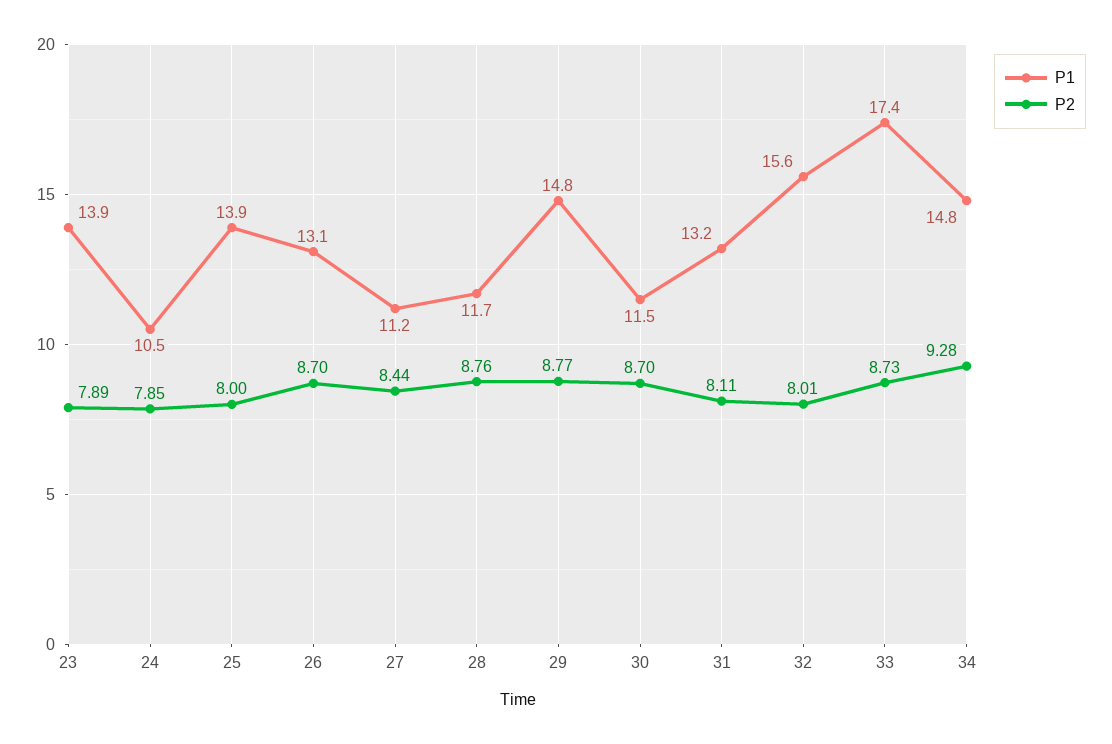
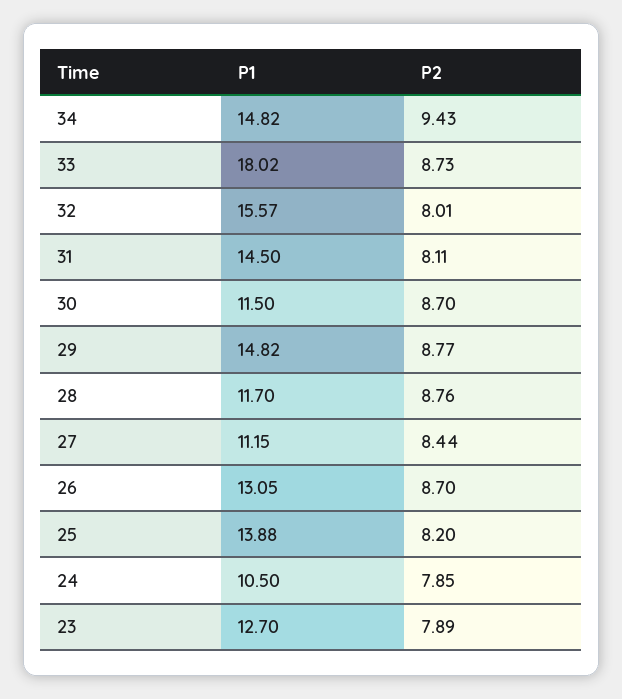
P1, 23: 13.9 -> 12.7
P2, 25: 8 -> 8.2
P1, 31: 13.2 -> 14.5
P1, 33: 17.4 -> 18.02
P2, 34: 9.28 -> 9.43

